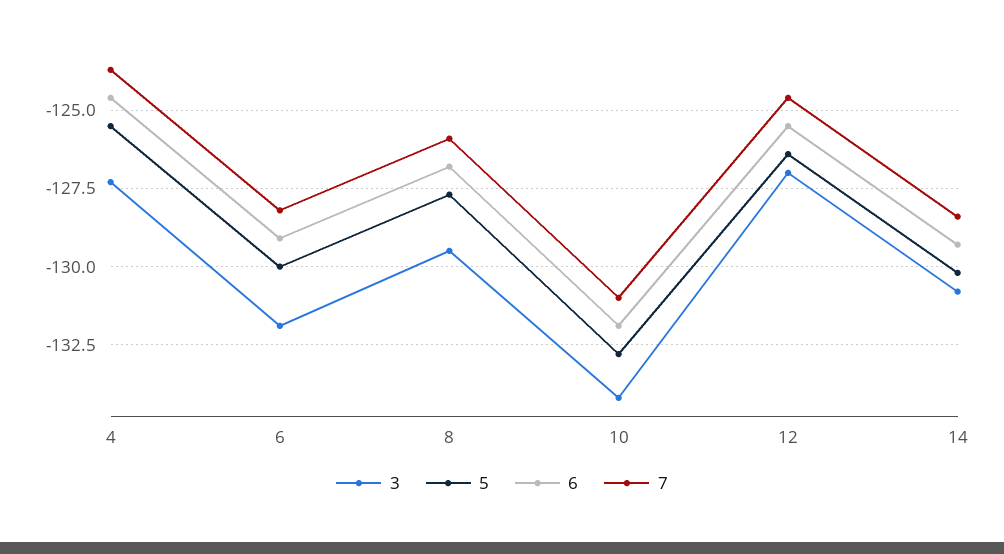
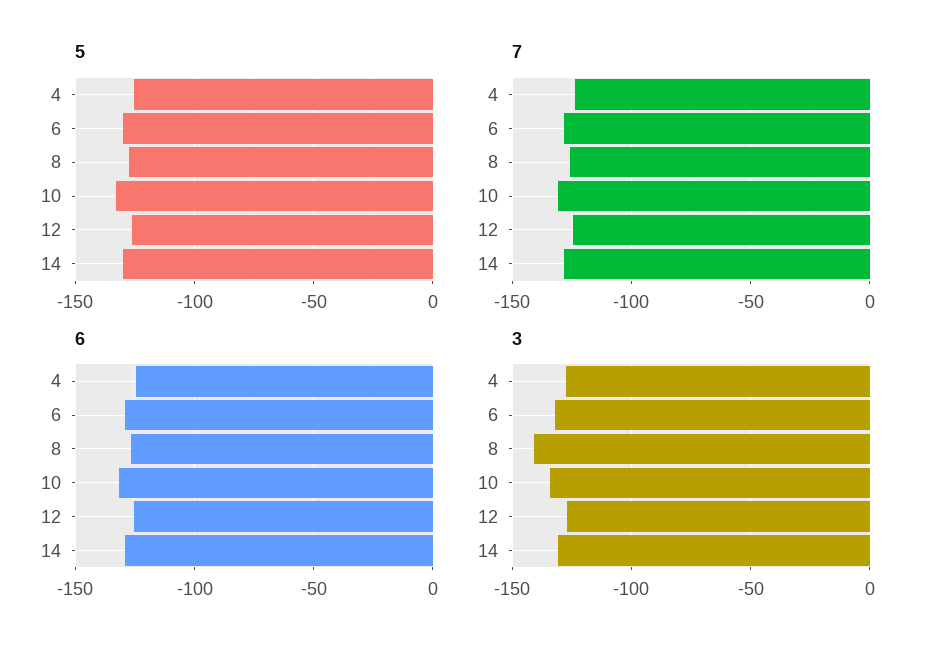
3, 8: -129.5 -> -140

